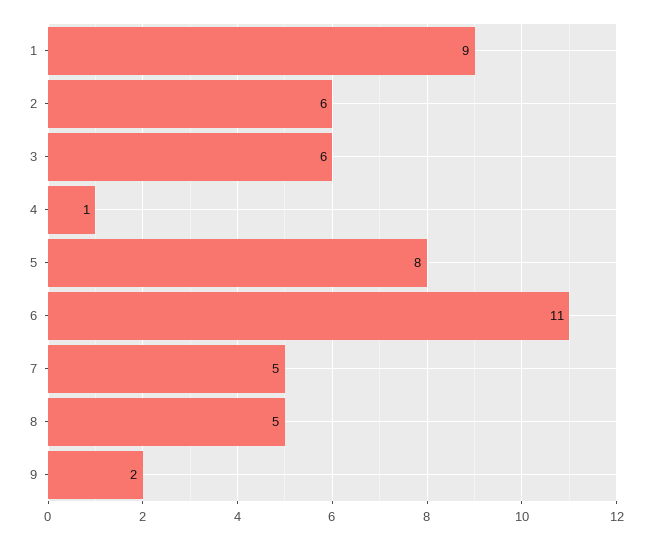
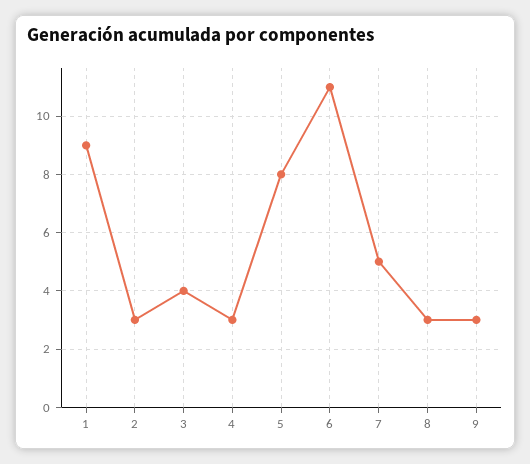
2: 6 -> 3
3: 6 -> 4
4: 1 -> 3
8: 5 -> 3
9: 2 -> 3

